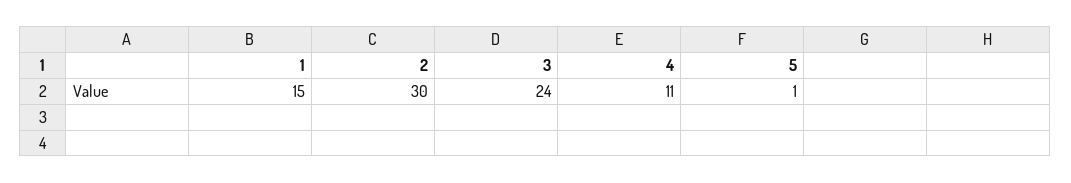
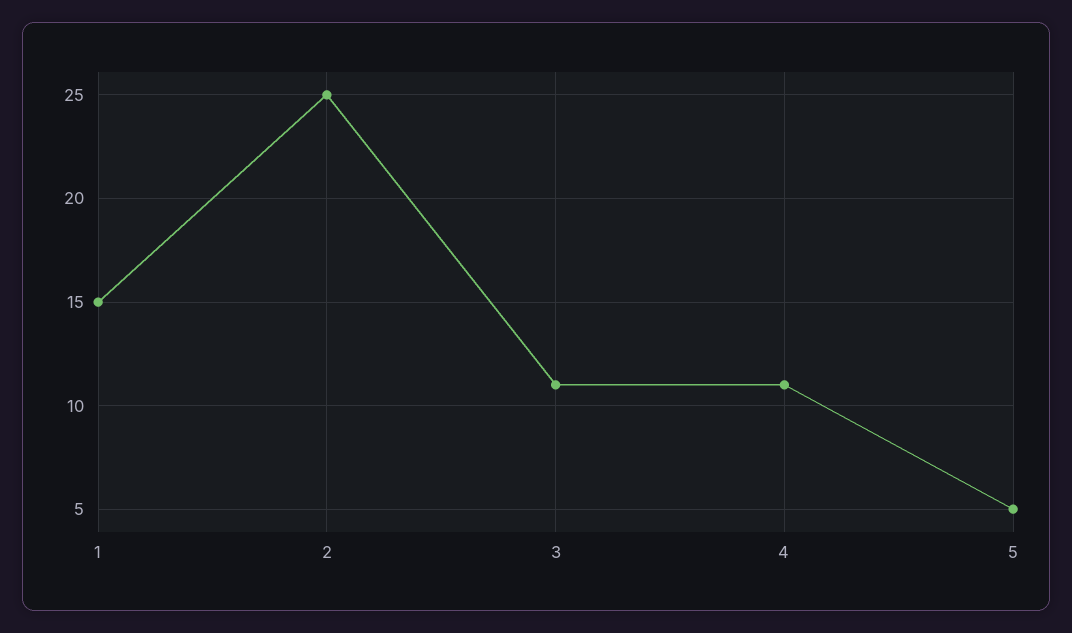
2: 30 -> 25
3: 24 -> 11
5: 1 -> 5

